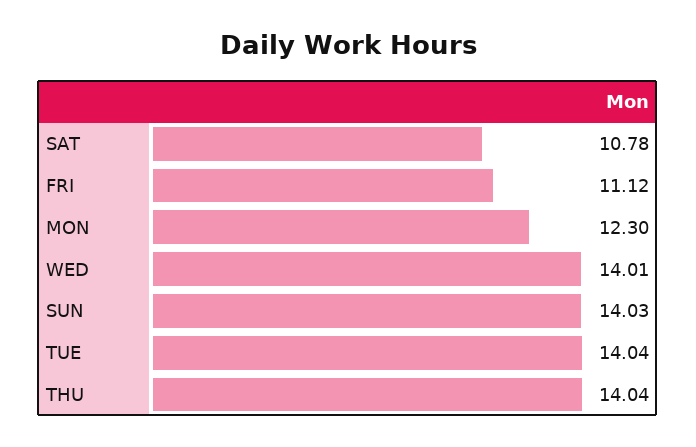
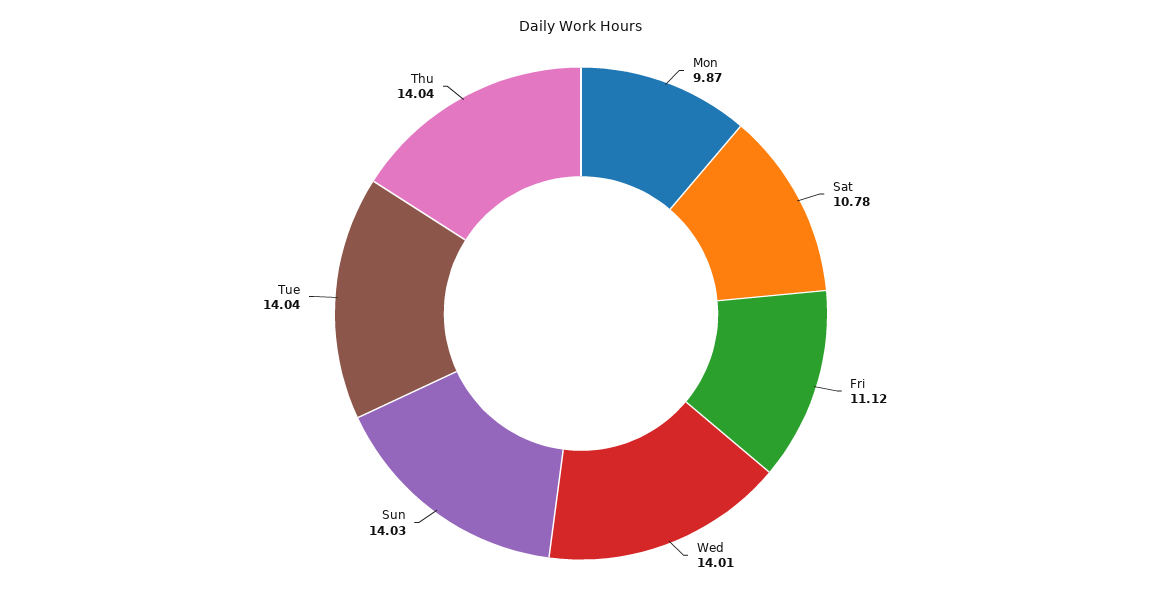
MON: 12.3 -> 9.87

